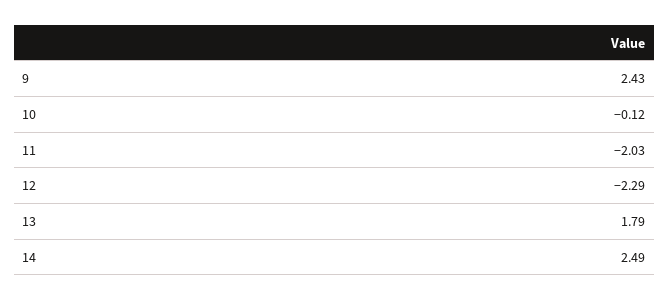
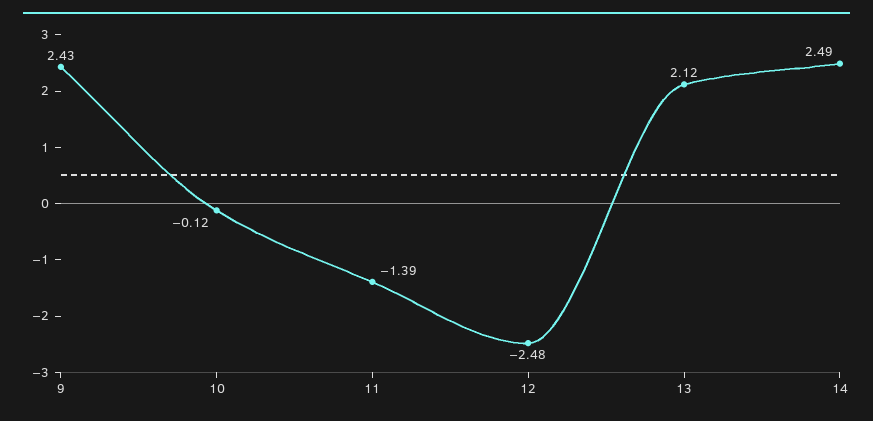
11: -2.03 -> -1.39
12: -2.29 -> -2.48
13: 1.79 -> 2.12

